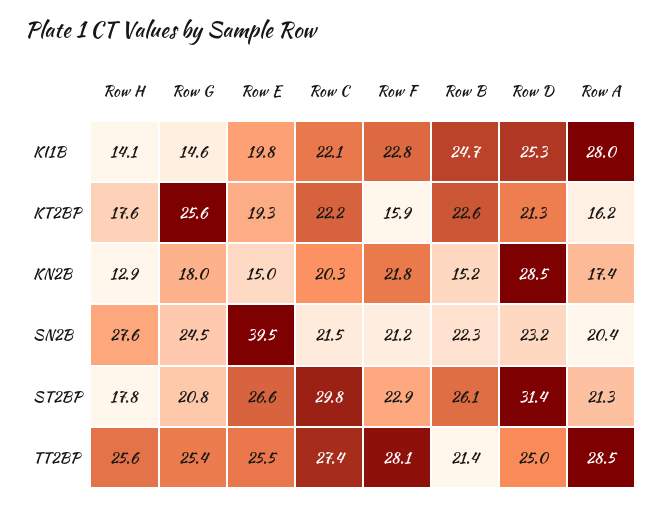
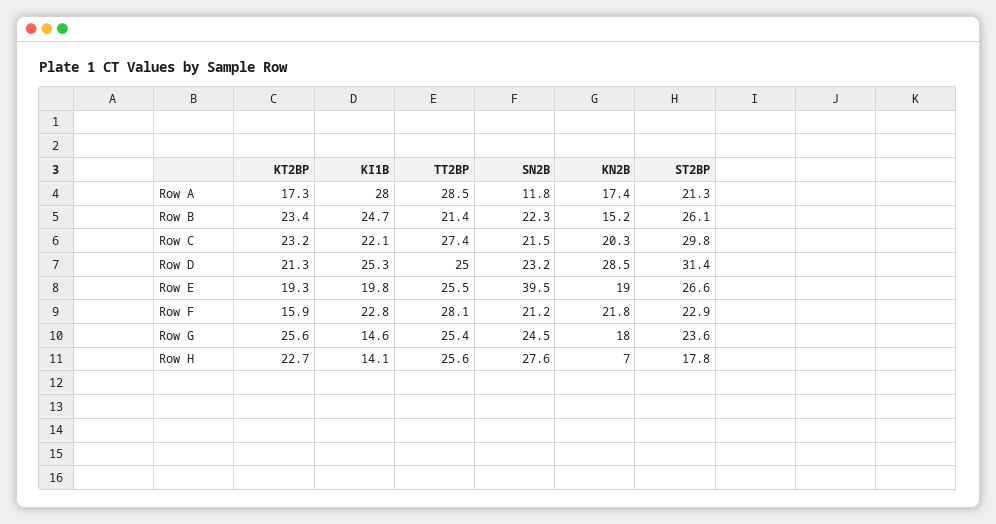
Row H, KT2BP: 17.6 -> 22.7
Row C, KT2BP: 22.2 -> 23.2
Row B, KT2BP: 22.6 -> 23.4
Row A, KT2BP: 16.2 -> 17.3
Row H, KN2B: 12.9 -> 7
Row E, KN2B: 15 -> 19
Row A, SN2B: 20.4 -> 11.8
Row G, ST2BP: 20.8 -> 23.6

